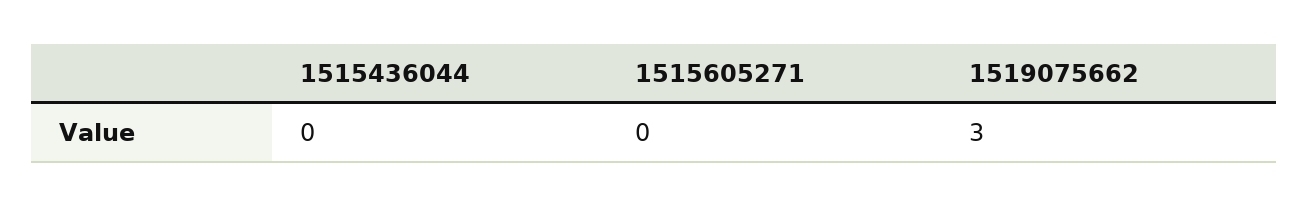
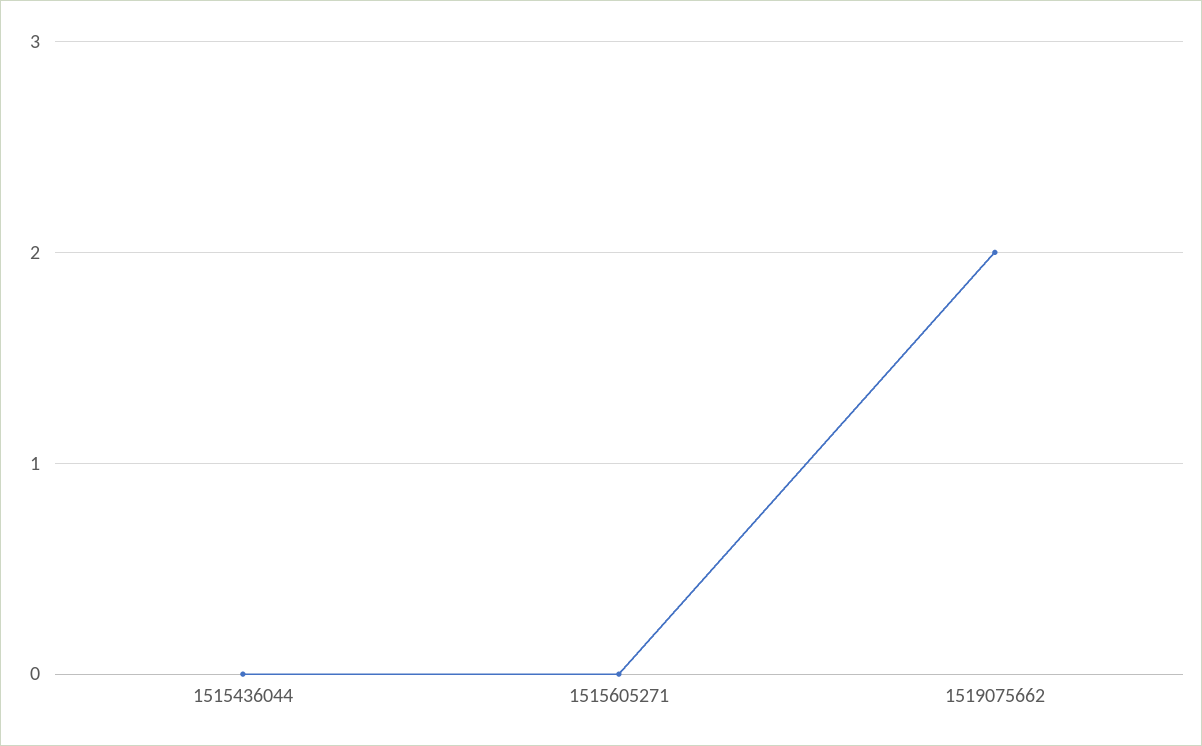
1519075662: 3 -> 2

